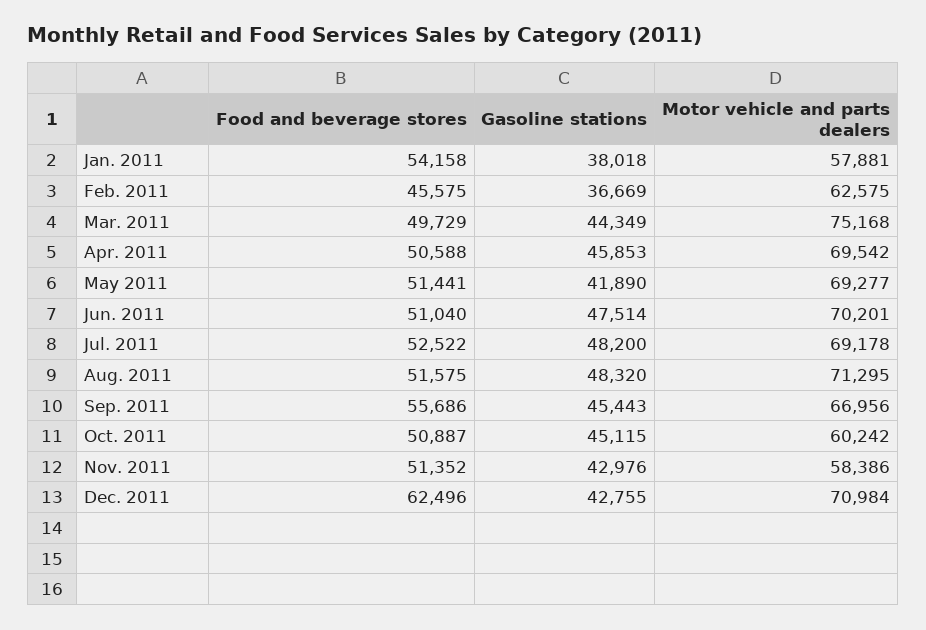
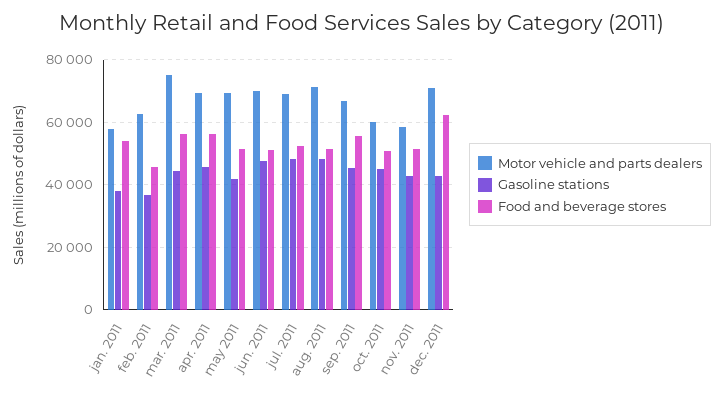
Food and beverage stores, Mar. 2011: 49729 -> 56000
Food and beverage stores, Apr. 2011: 50588 -> 56000

